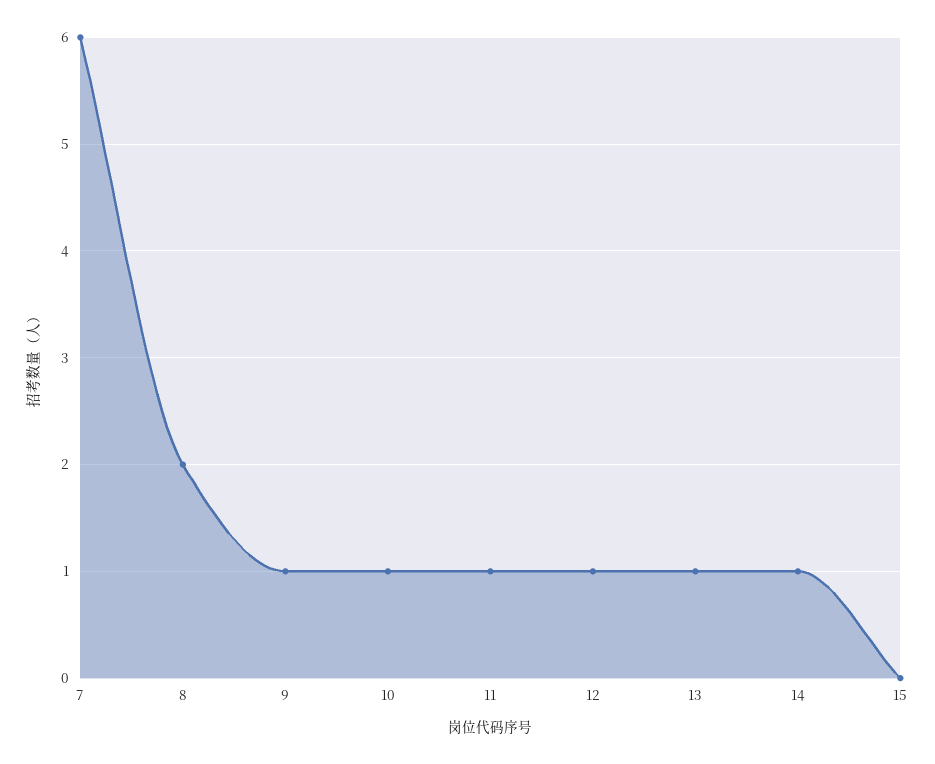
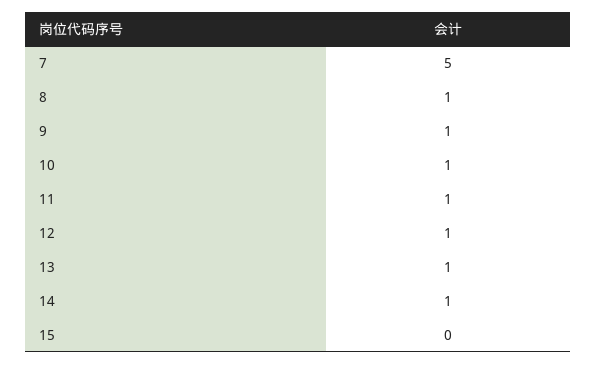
7: 6 -> 5
8: 2 -> 1

